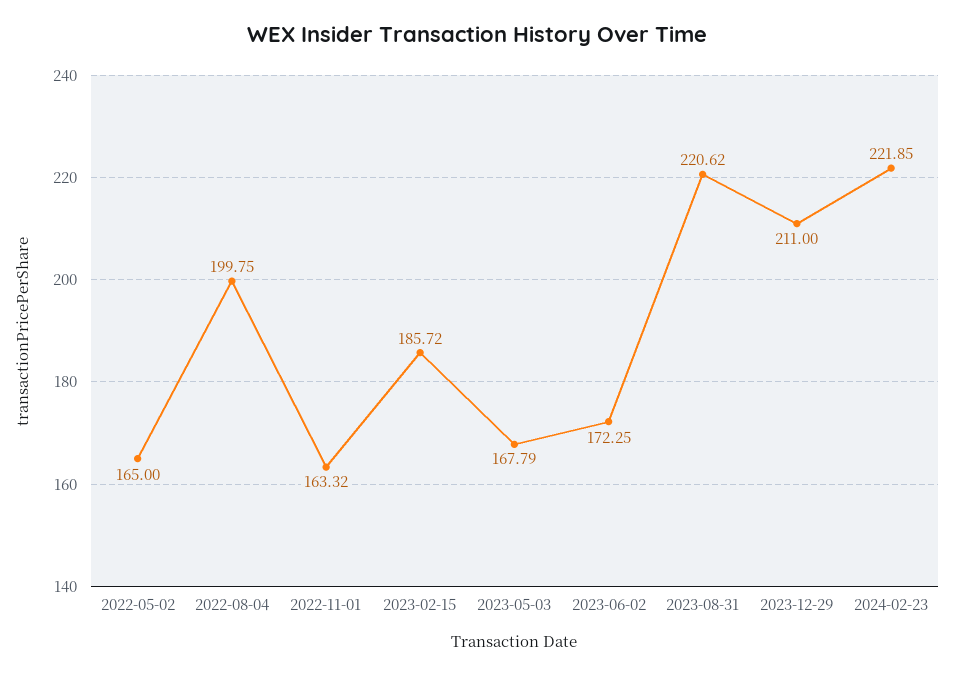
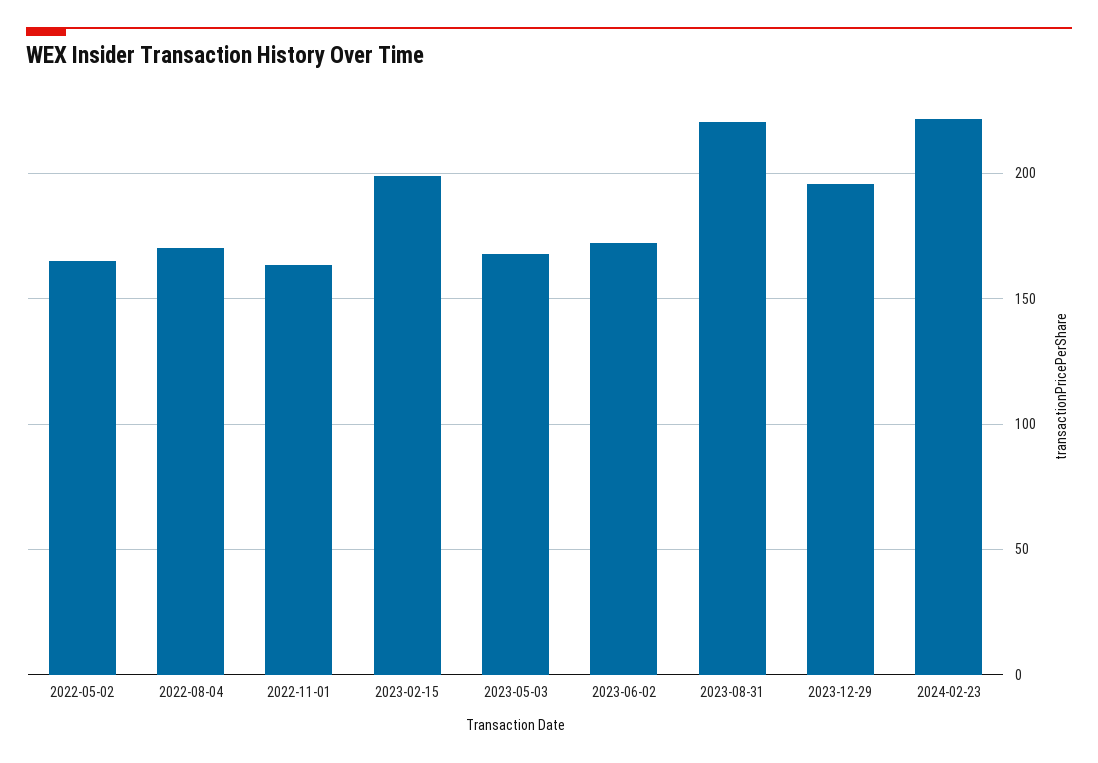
2022-08-04: 199.75 -> 170
2023-02-15: 185.72 -> 200
2023-12-29: 211 -> 195

